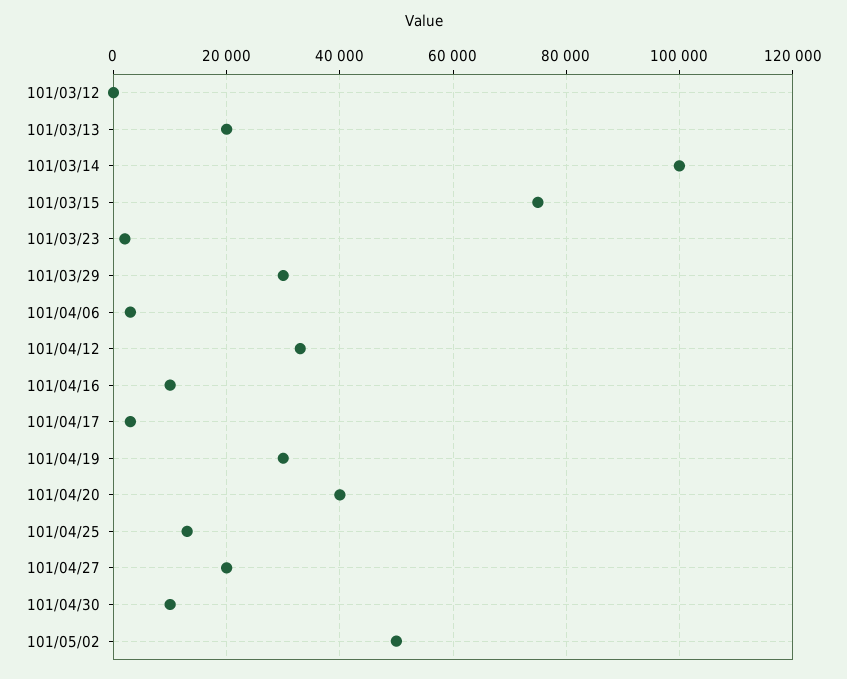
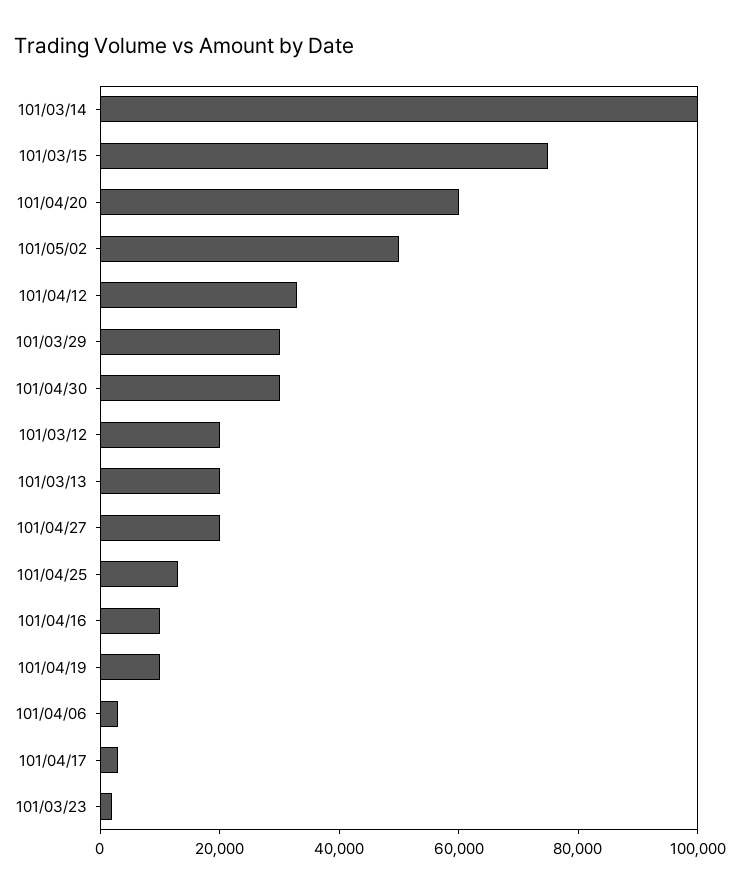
101/03/12: 0 -> 20000
101/04/19: 30000 -> 10000
101/04/20: 40000 -> 60000
101/04/30: 10000 -> 30000

